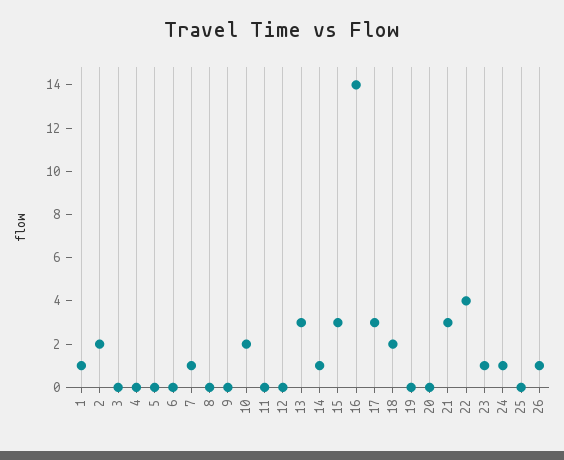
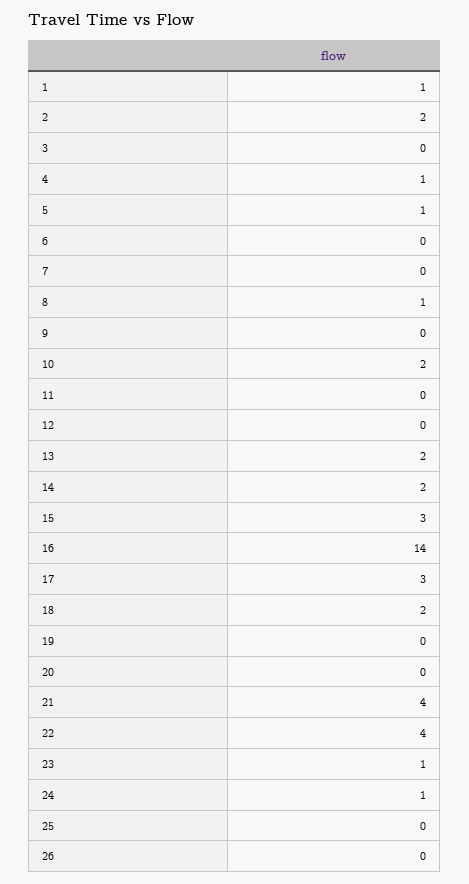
4: 0 -> 1
5: 0 -> 1
7: 1 -> 0
8: 0 -> 1
13: 3 -> 2
14: 1 -> 2
21: 3 -> 4
26: 1 -> 0

